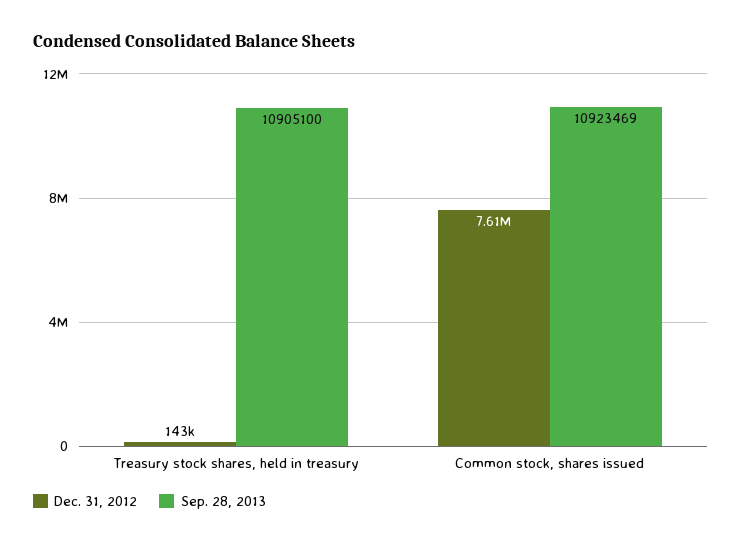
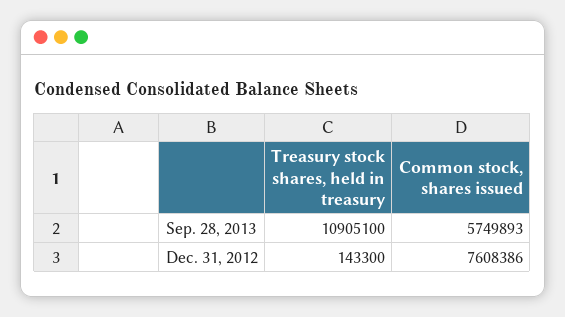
Sep. 28, 2013, Common stock, shares issued: 10923469 -> 5749893

